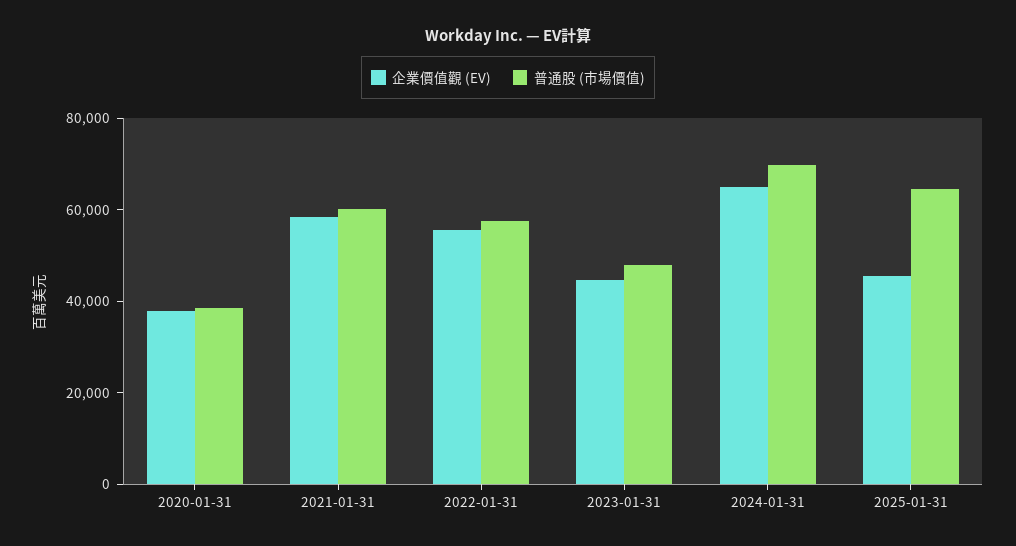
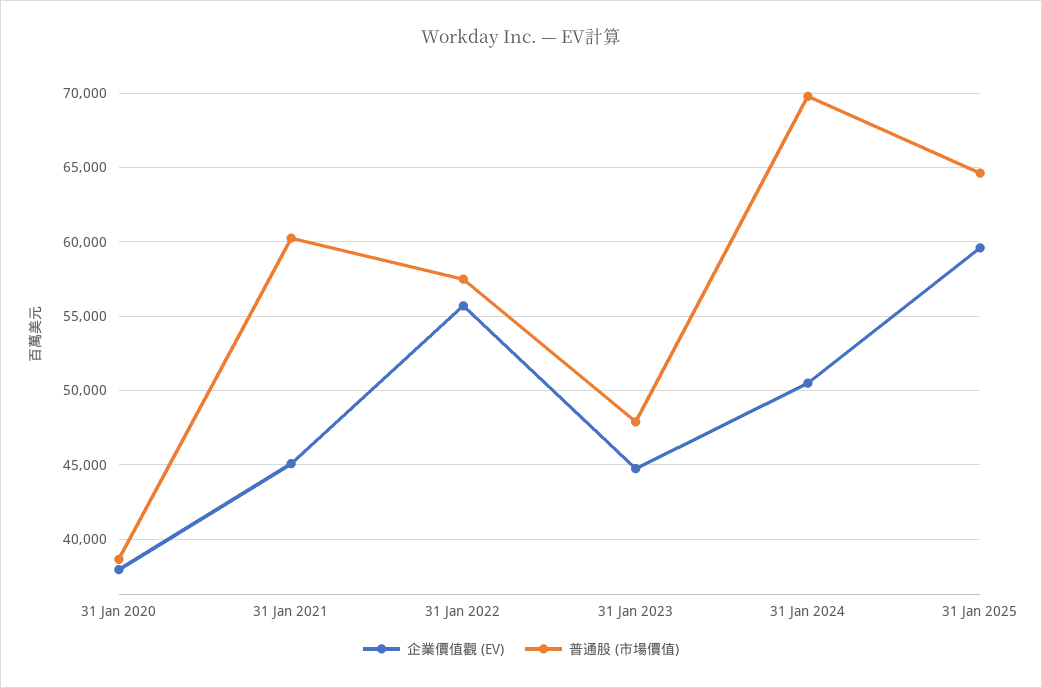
企業價值觀 (EV), 2021-01-31: 60000 -> 45000
企業價值觀 (EV), 2024-01-31: 65000 -> 50500
企業價值觀 (EV), 2025-01-31: 45000 -> 59500

